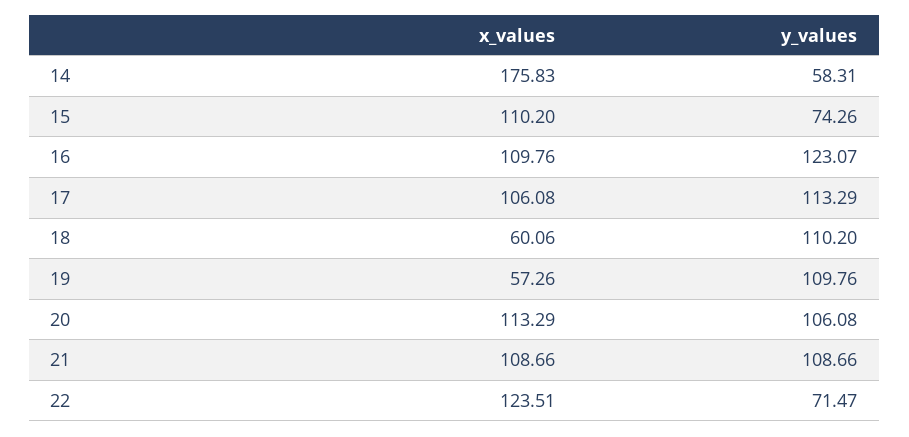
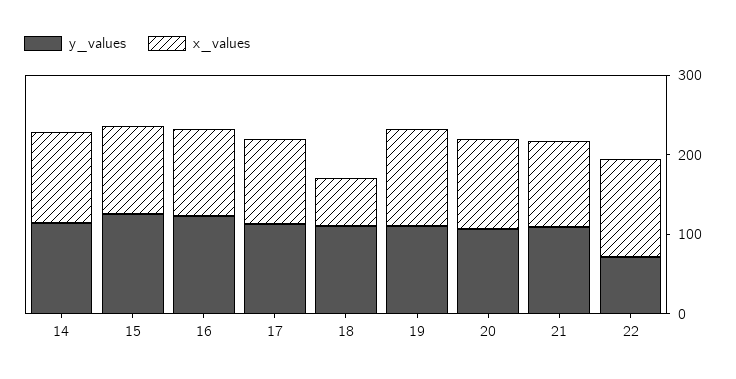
x_values, 14: 175.83 -> 120
y_values, 14: 58.31 -> 120
y_values, 15: 74.26 -> 120
x_values, 19: 57.26 -> 120

